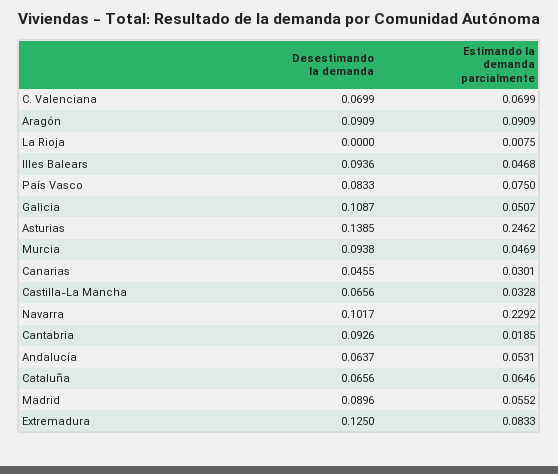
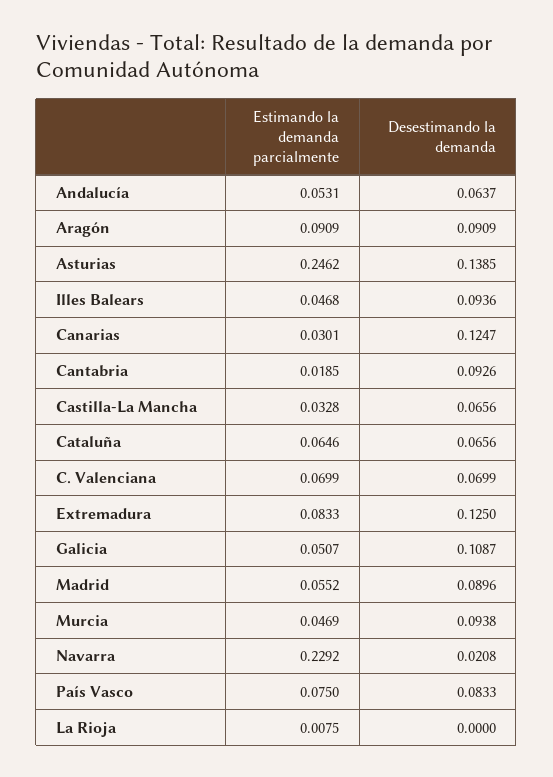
Desestimando la demanda, Canarias: 0.0455 -> 0.1247
Desestimando la demanda, Navarra: 0.1017 -> 0.0208

